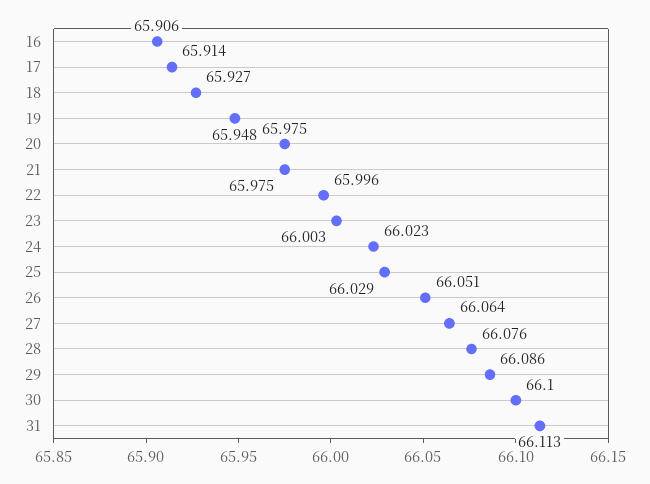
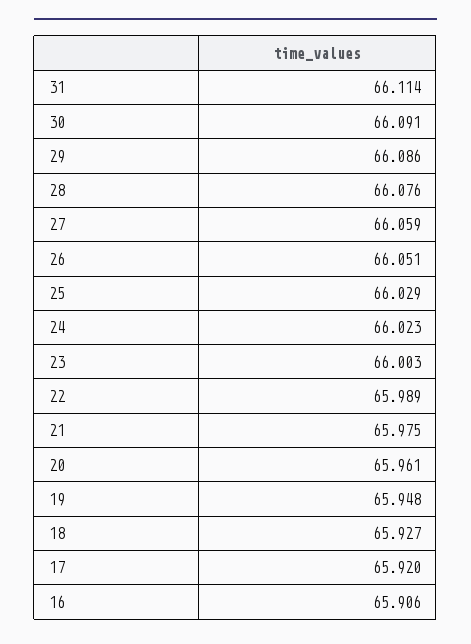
17: 65.914 -> 65.92
20: 65.975 -> 65.961
22: 65.996 -> 65.989
27: 66.064 -> 66.059
30: 66.1 -> 66.091
31: 66.113 -> 66.114

